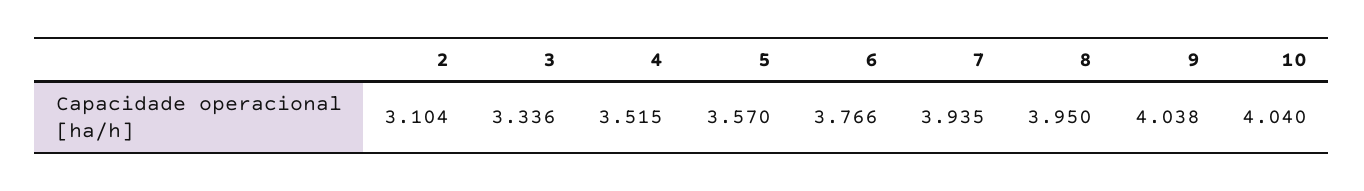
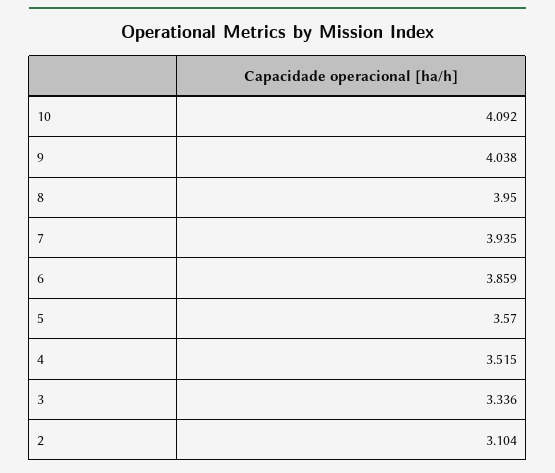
6: 3.766 -> 3.859
10: 4.04 -> 4.092

